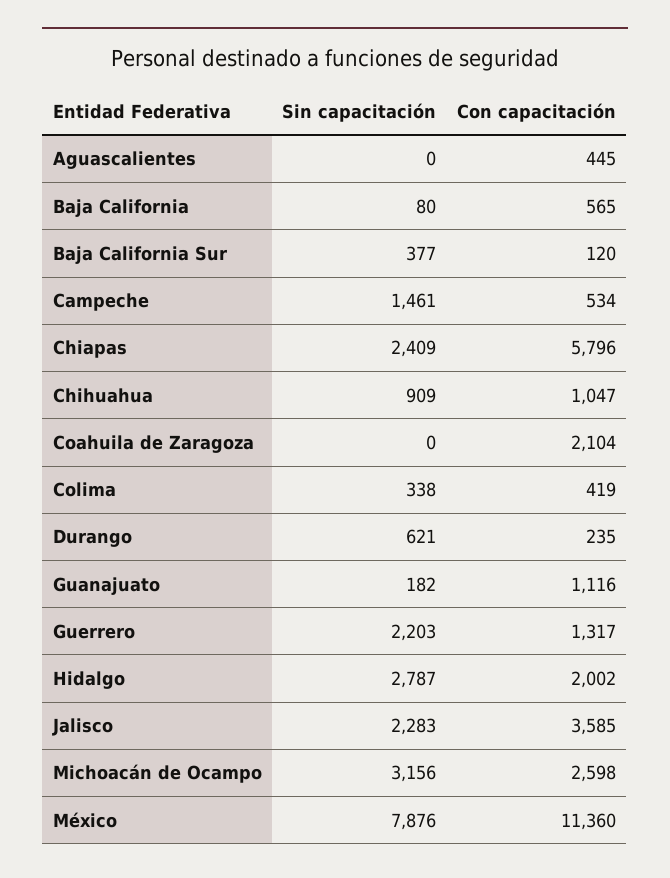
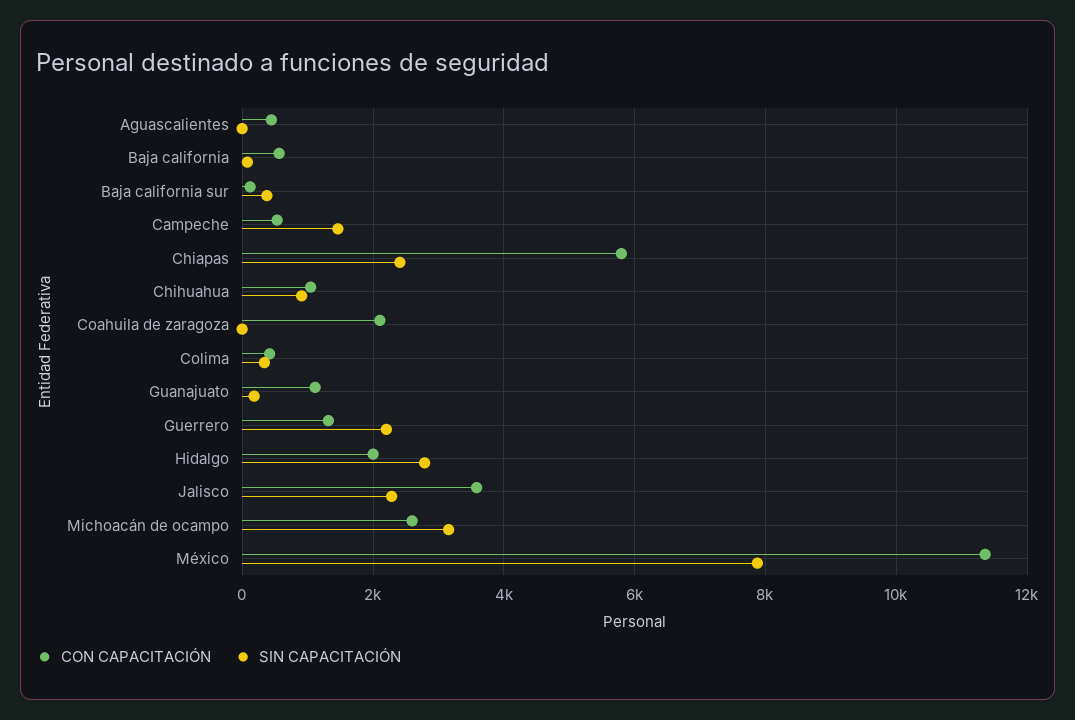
Sin capacitación, Durango: 621 -> none
Con capacitación, Durango: 235 -> none

